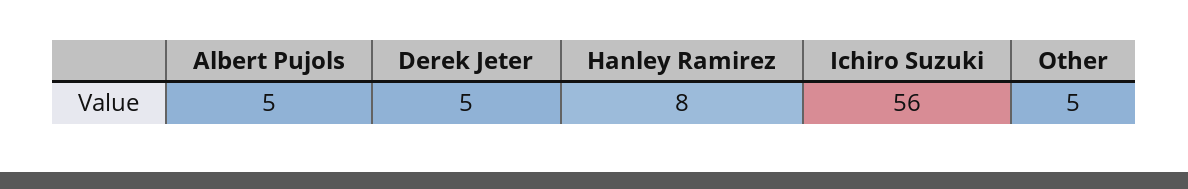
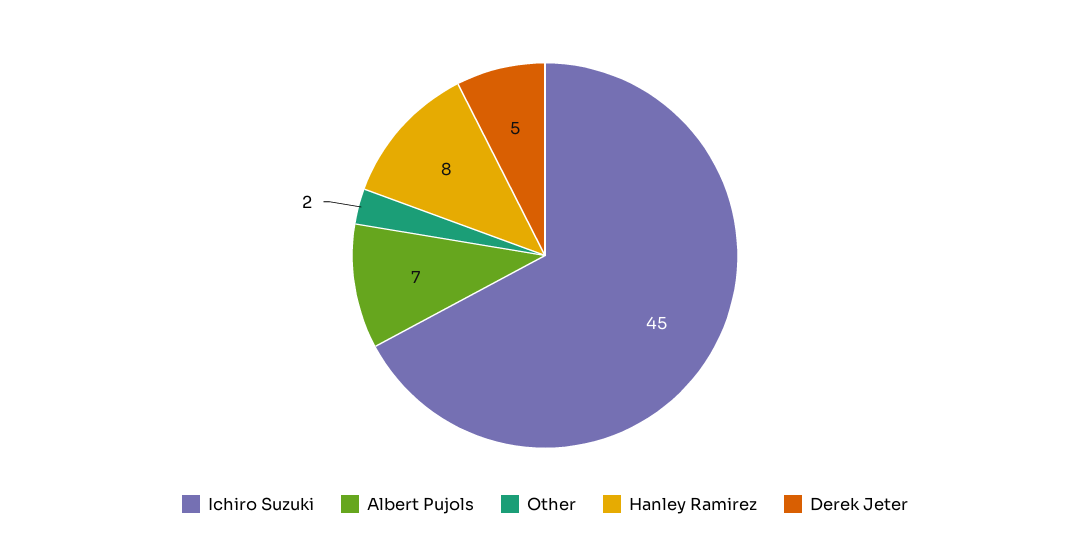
Albert Pujols: 5 -> 7
Ichiro Suzuki: 56 -> 45
Other: 5 -> 2

